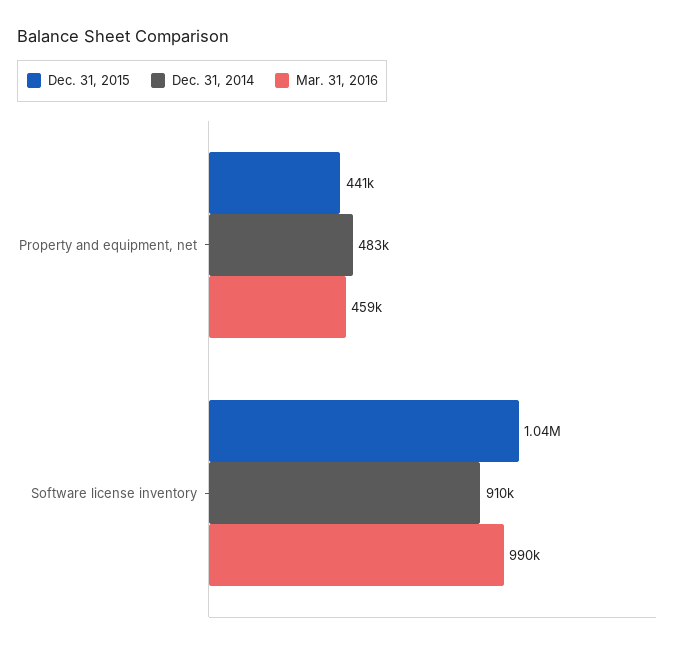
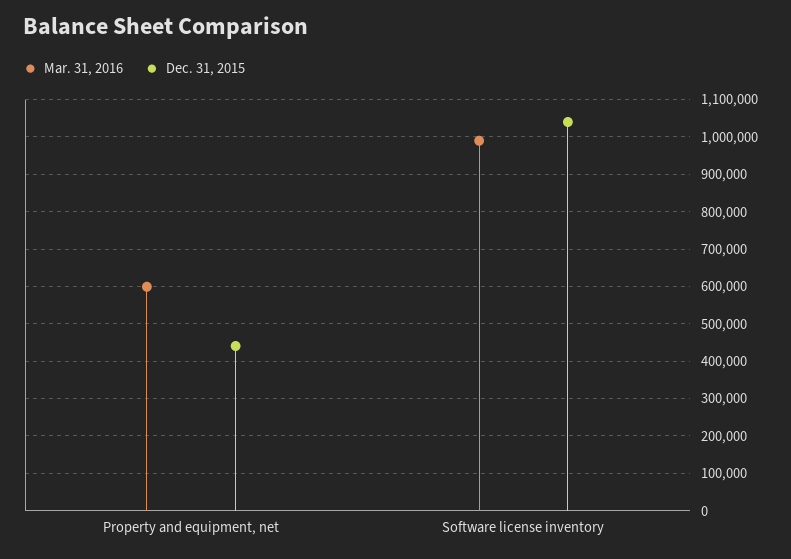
Dec. 31, 2014, Property and equipment, net: 483000 -> none
Mar. 31, 2016, Property and equipment, net: 459000 -> 600000
Dec. 31, 2014, Software license inventory: 910000 -> none

